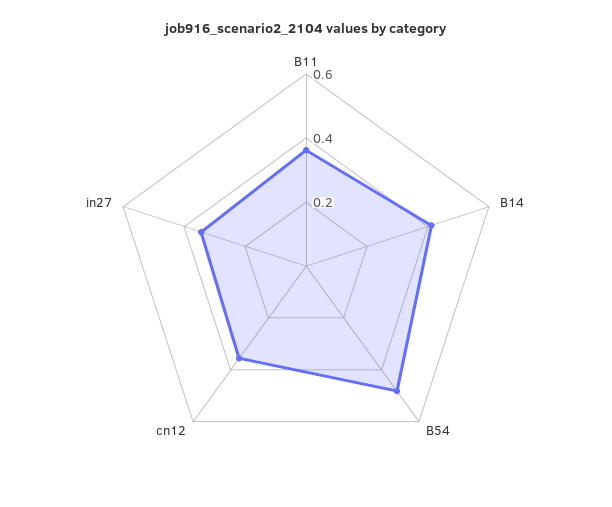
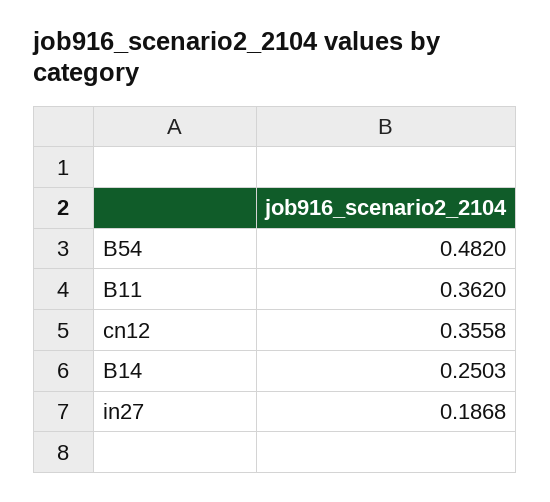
B14: 0.4 -> 0.2503
in27: 0.35 -> 0.1868

